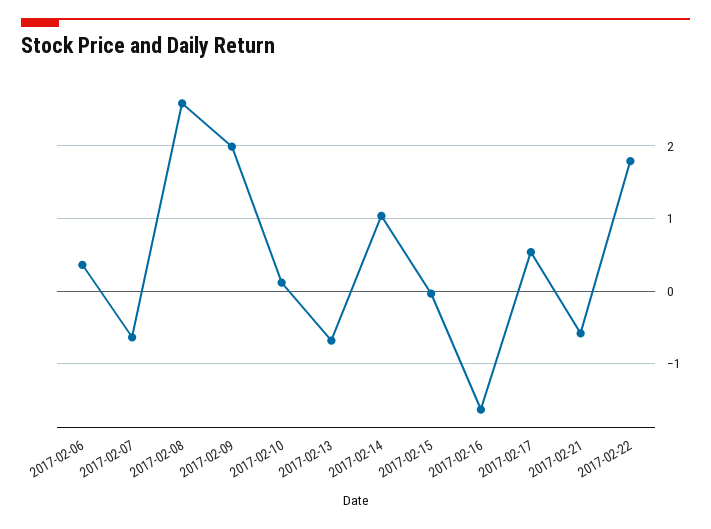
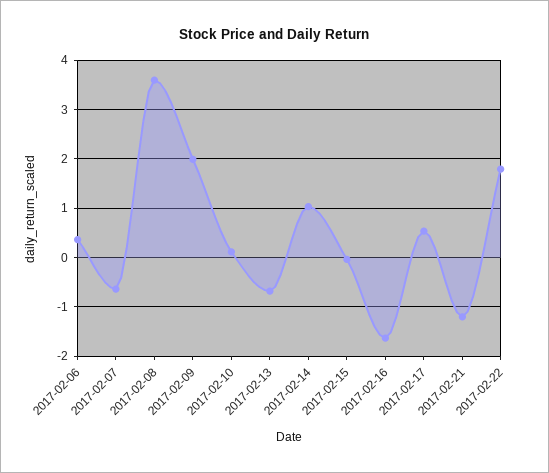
2017-02-08: 2.6 -> 3.6
2017-02-21: -0.6 -> -1.2

